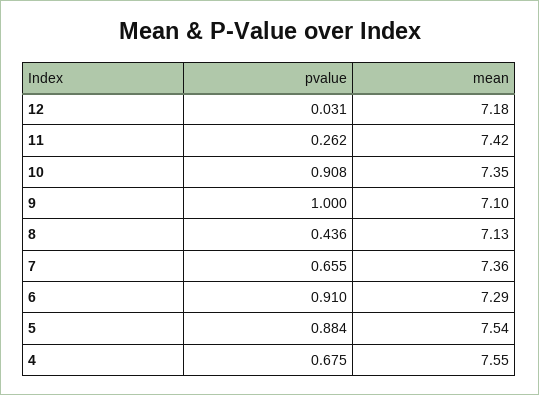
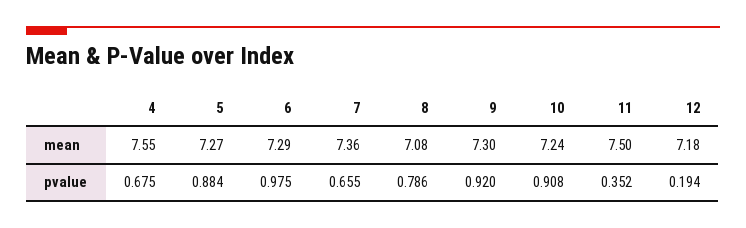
pvalue, 12: 0.031 -> 0.194
pvalue, 11: 0.262 -> 0.352
mean, 11: 7.42 -> 7.5
mean, 10: 7.35 -> 7.24
pvalue, 9: 1 -> 0.92
mean, 9: 7.1 -> 7.3
pvalue, 8: 0.436 -> 0.786
mean, 8: 7.13 -> 7.08
pvalue, 6: 0.91 -> 0.975
mean, 5: 7.54 -> 7.27

